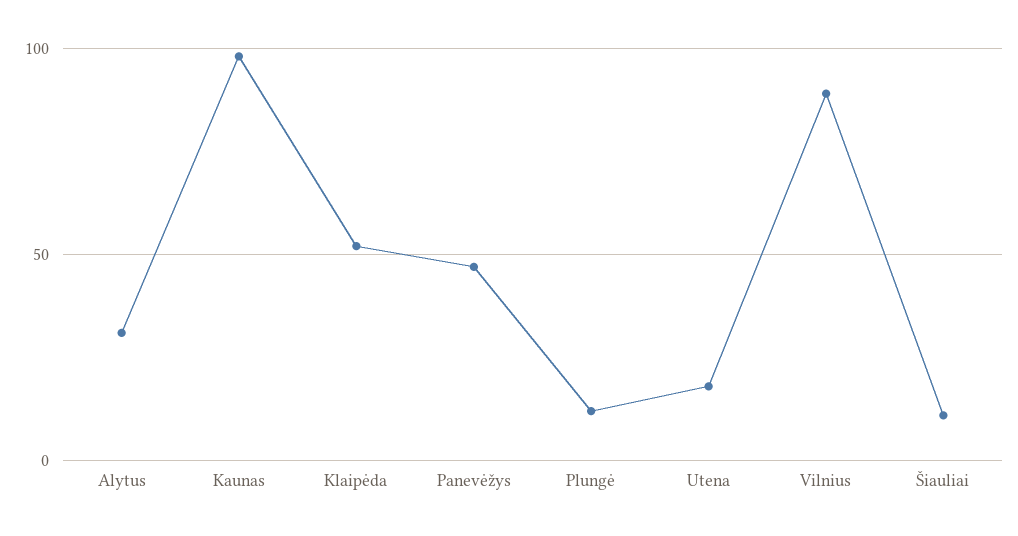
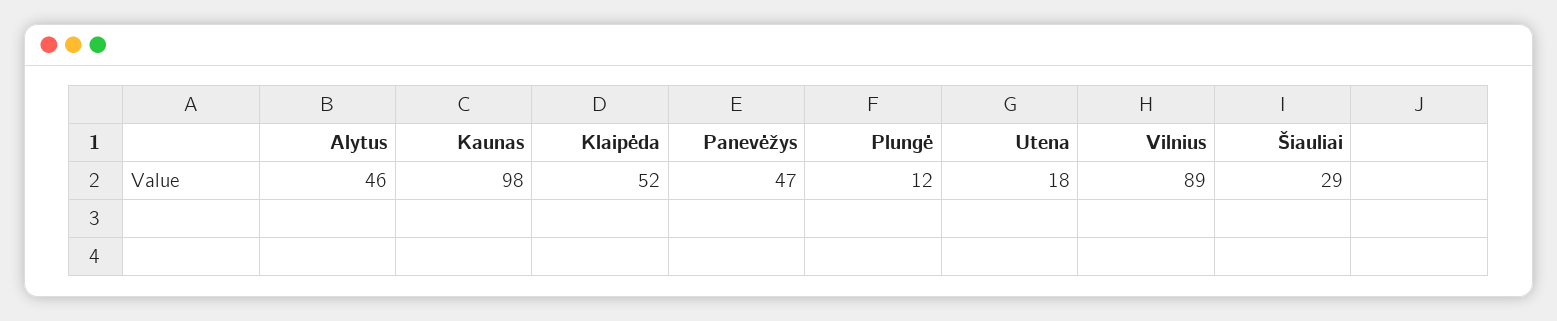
Alytus: 30 -> 46
Šiauliai: 10 -> 29

